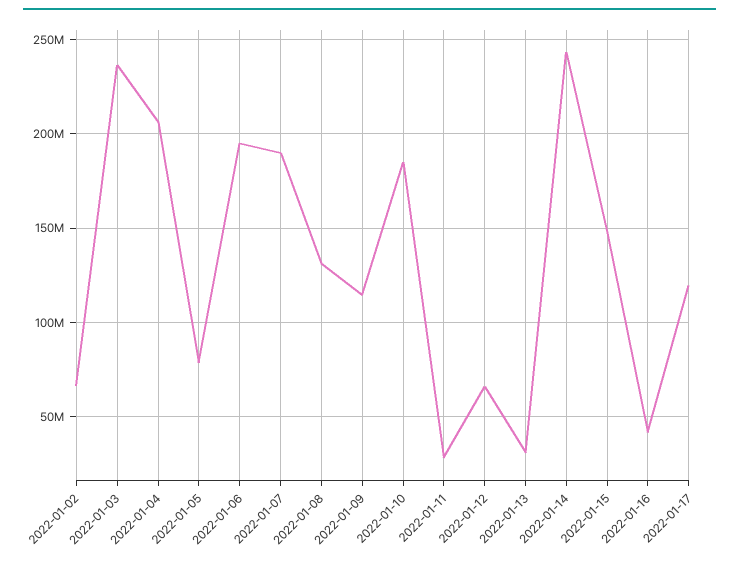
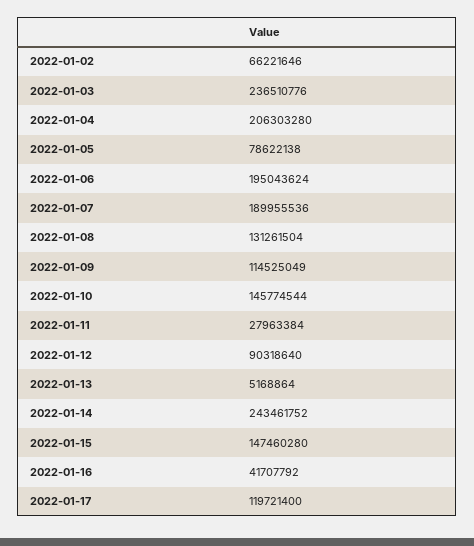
2022-01-10: 185000000 -> 145774544
2022-01-12: 65000000 -> 90318640
2022-01-13: 30000000 -> 5168864

